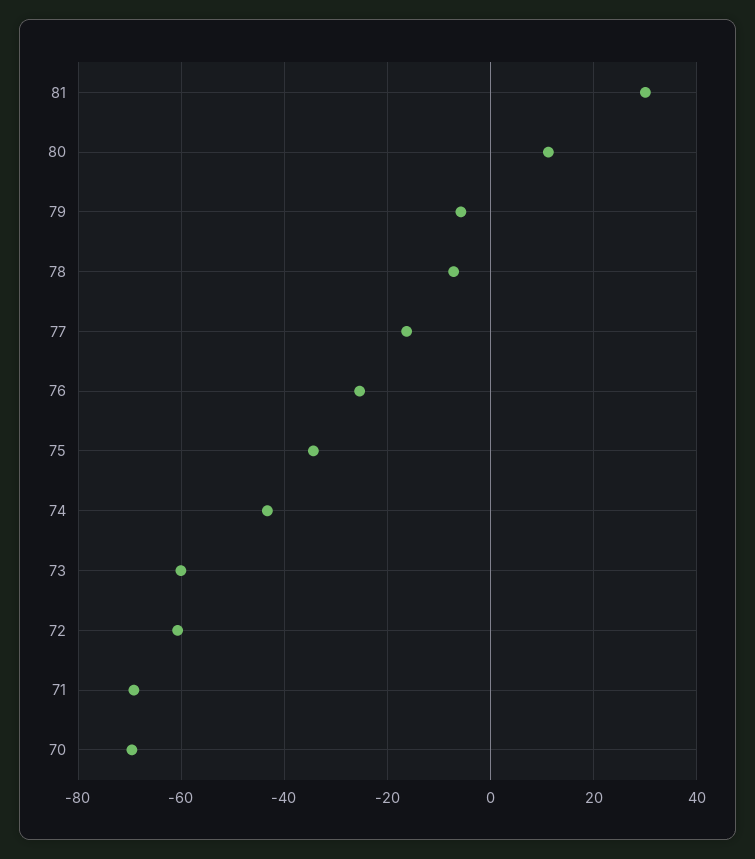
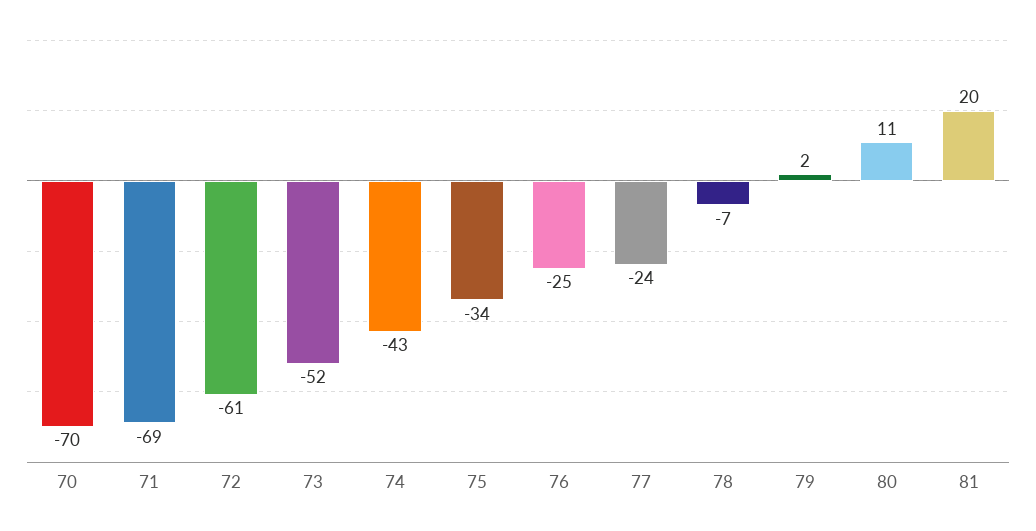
81: 30 -> 20
79: -6 -> 2
77: -16 -> -24
73: -60 -> -52

